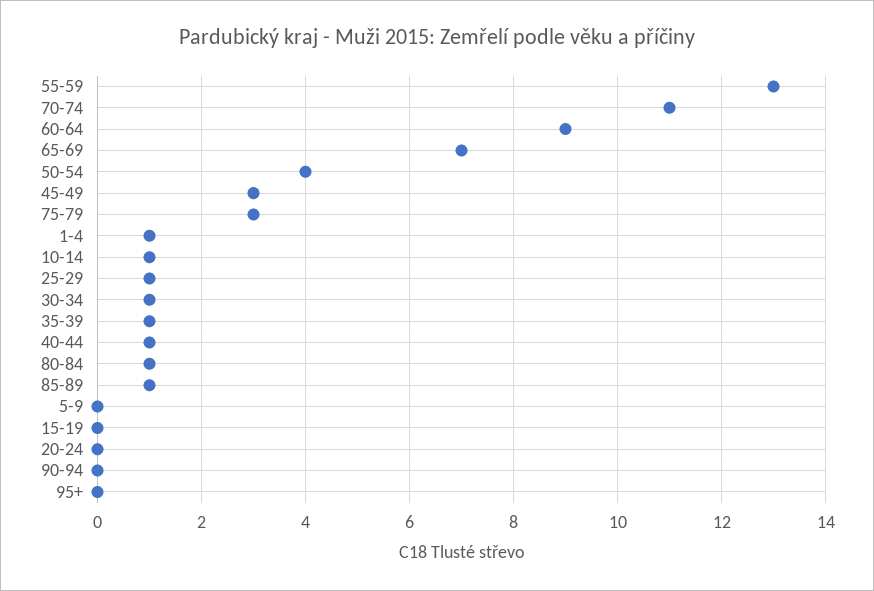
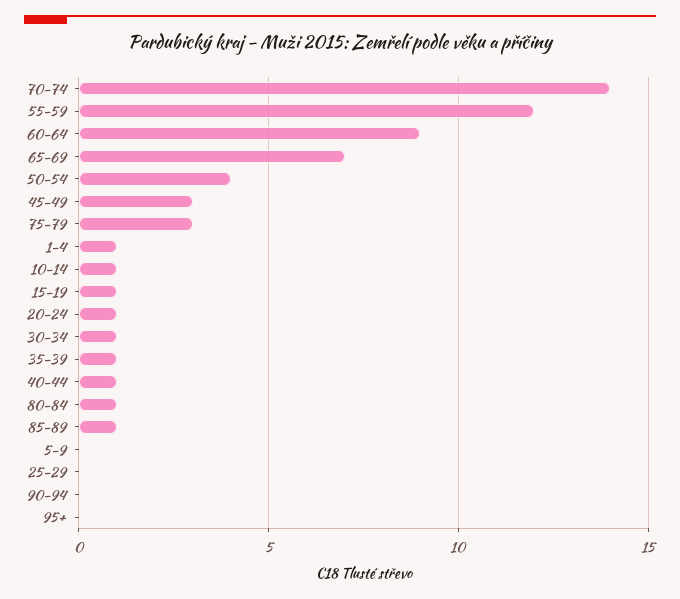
55-59: 13 -> 12
70-74: 11 -> 14
25-29: 1 -> 0
15-19: 0 -> 1
20-24: 0 -> 1

